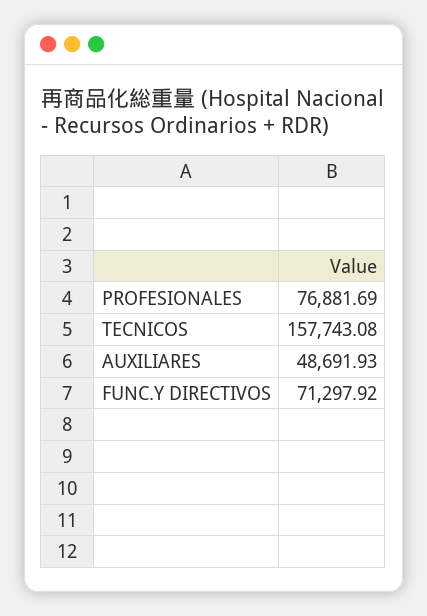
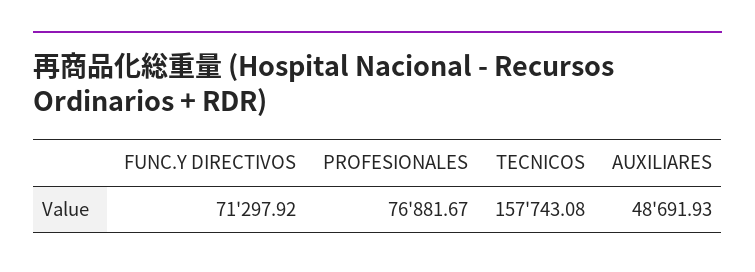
PROFESIONALES: 76881.69 -> 76881.67

